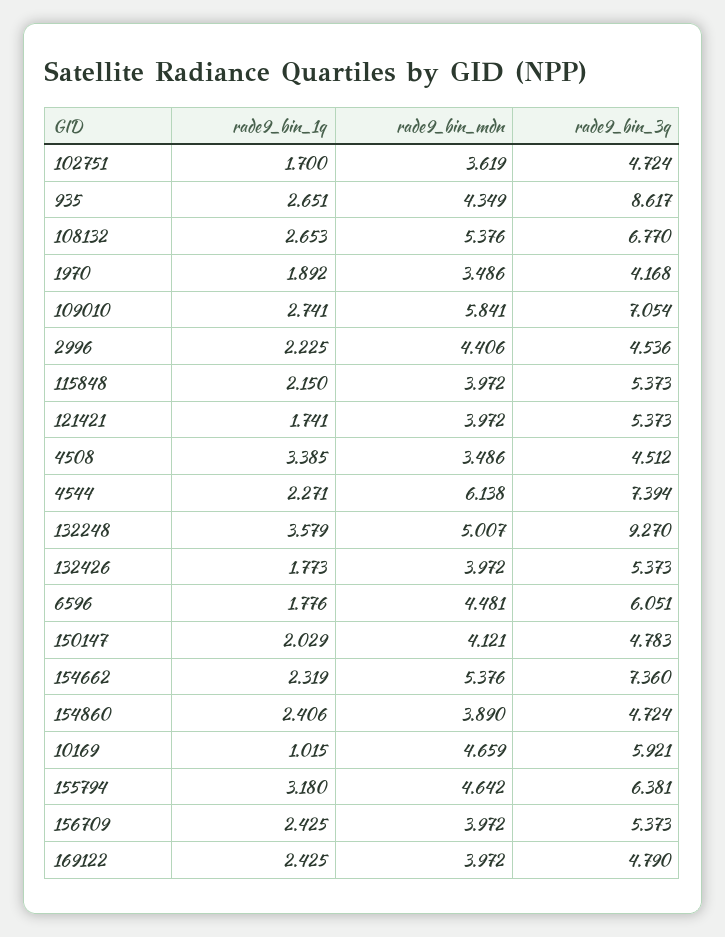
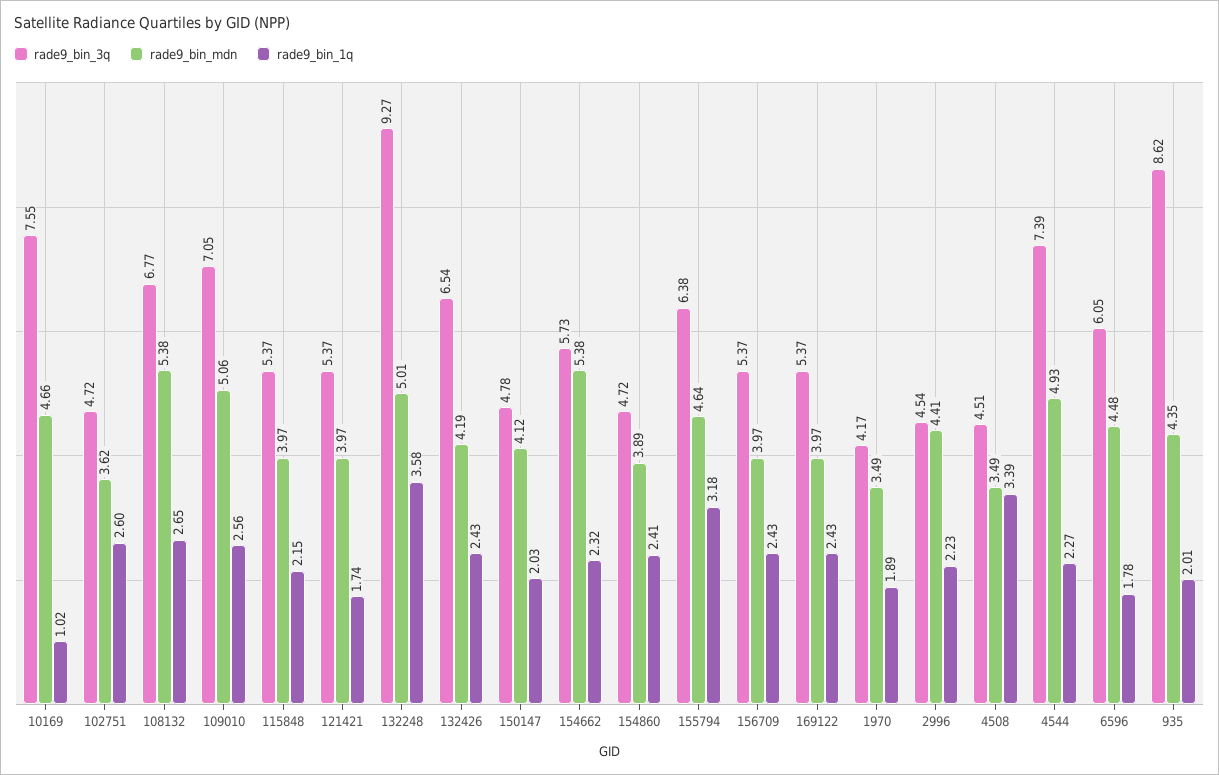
rade9_bin_1q, 102751: 1.7 -> 2.6
rade9_bin_1q, 935: 2.651 -> 2.01
rade9_bin_1q, 109010: 2.741 -> 2.56
rade9_bin_mdn, 109010: 5.841 -> 5.06
rade9_bin_mdn, 4544: 6.138 -> 4.93
rade9_bin_1q, 132426: 1.773 -> 2.43
rade9_bin_mdn, 132426: 3.972 -> 4.19
rade9_bin_3q, 132426: 5.373 -> 6.54
rade9_bin_3q, 154662: 7.36 -> 5.73
rade9_bin_3q, 10169: 5.921 -> 7.55
rade9_bin_3q, 169122: 4.79 -> 5.37

